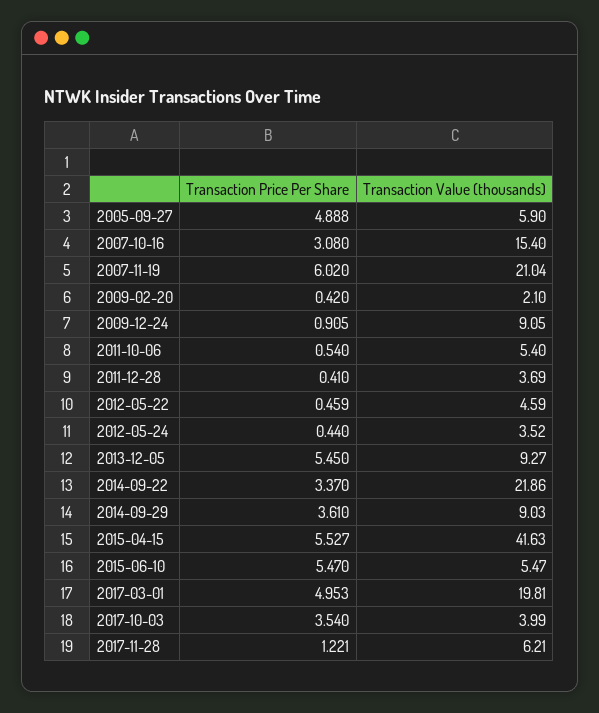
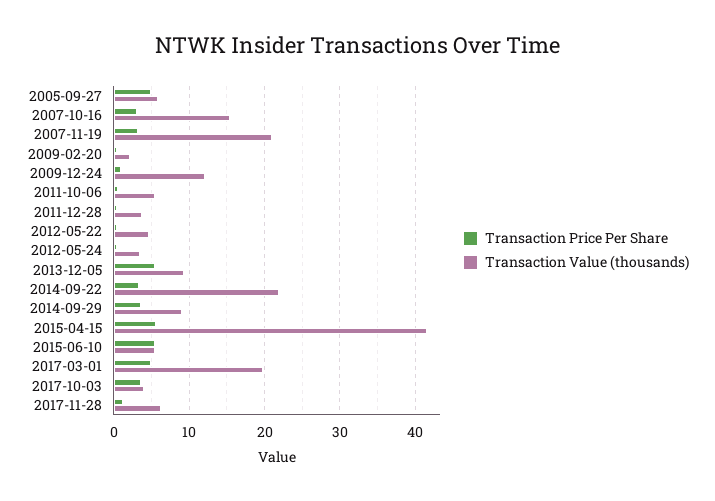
Transaction Price Per Share, 2007-11-19: 6.02 -> 3
Transaction Value (thousands), 2009-12-24: 9.05 -> 12

